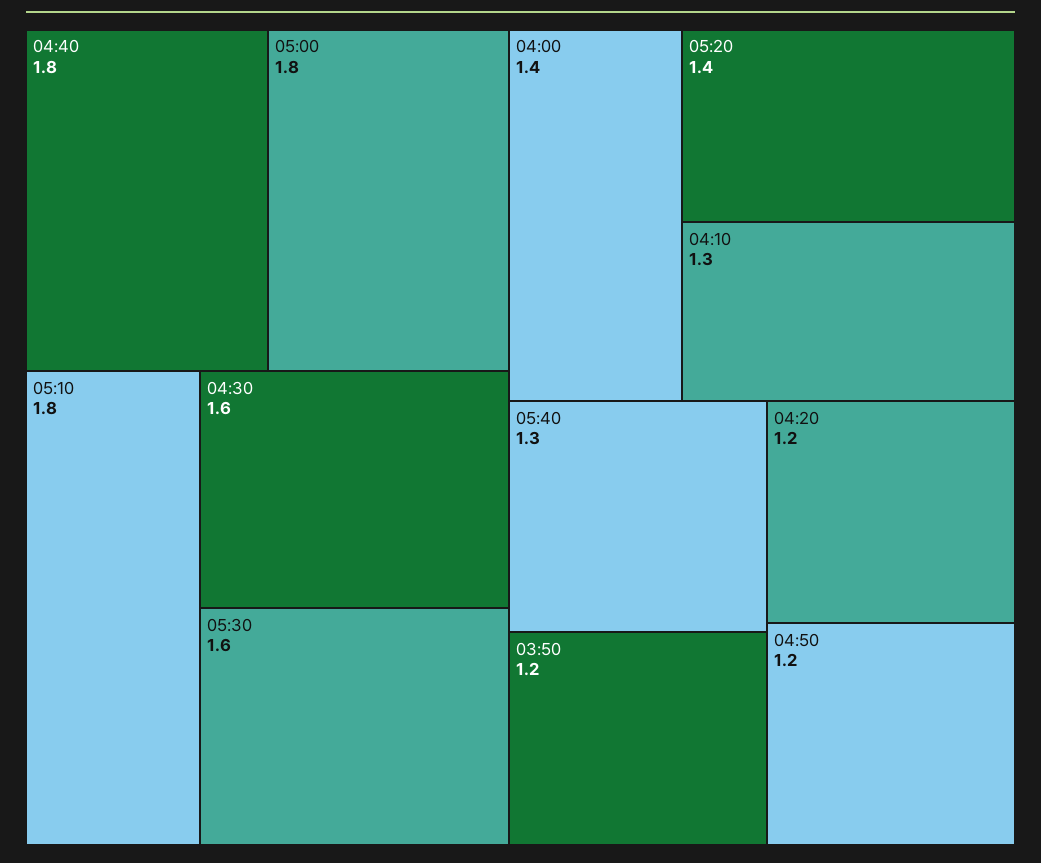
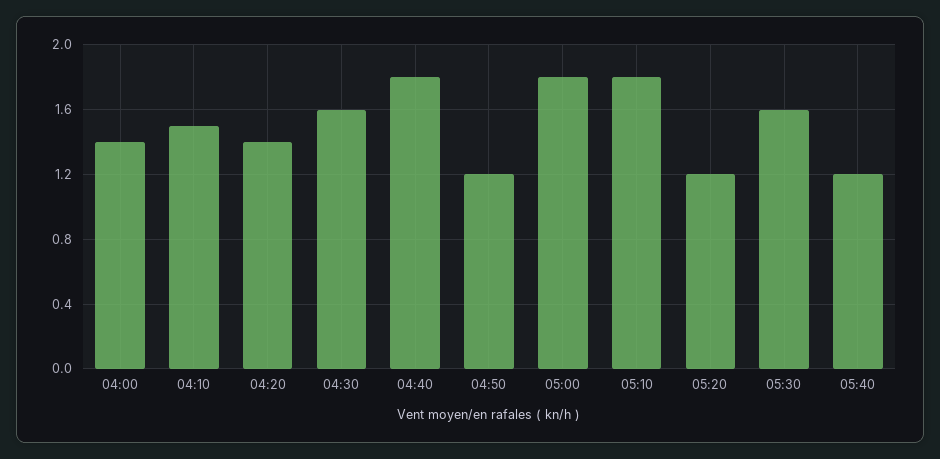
05:20: 1.4 -> 1.2
04:10: 1.3 -> 1.5
05:40: 1.3 -> 1.2
03:50: 1.2 -> none
04:20: 1.2 -> 1.4

